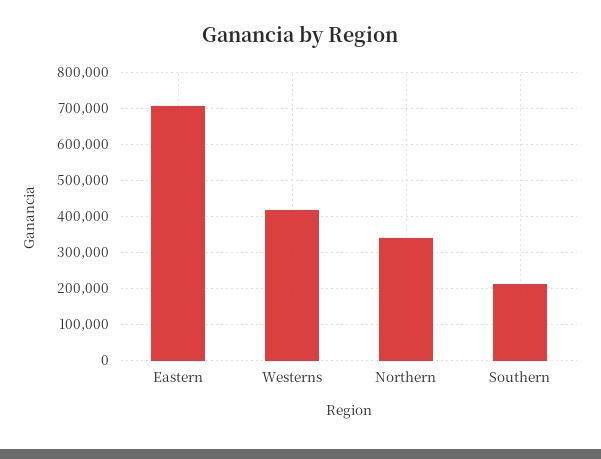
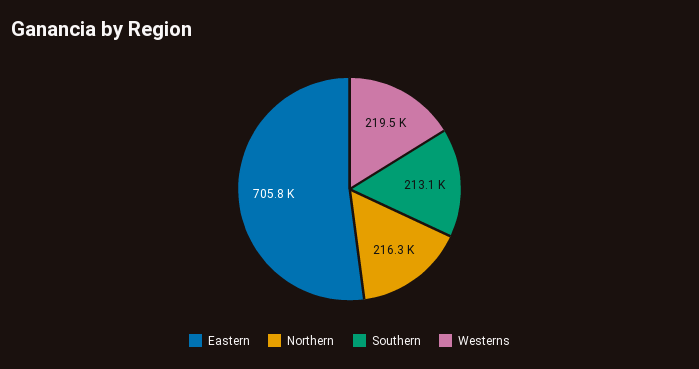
Westerns: 420000 -> 219500
Northern: 340000 -> 216300

